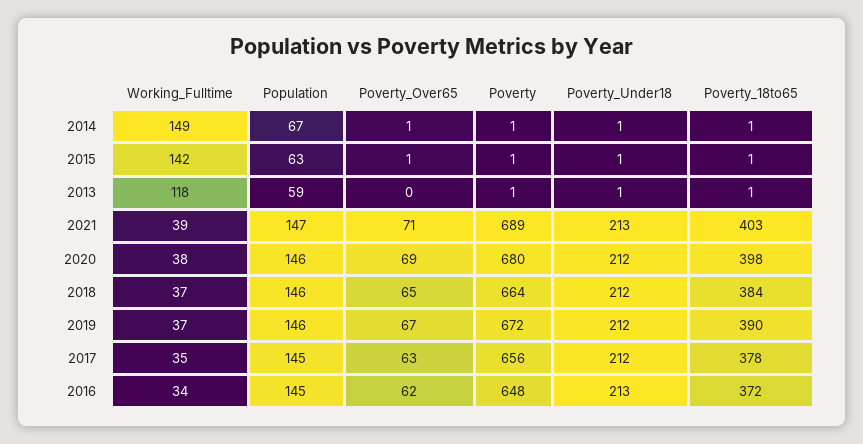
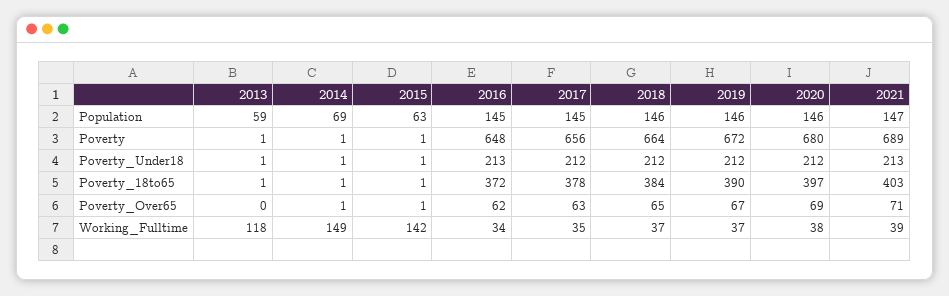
Population, 2014: 67 -> 69
Poverty_18to65, 2020: 398 -> 397

